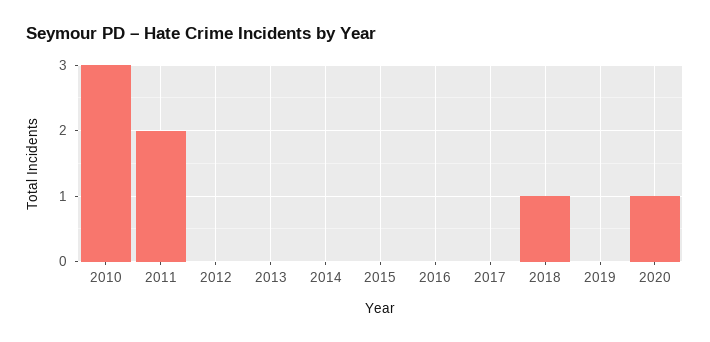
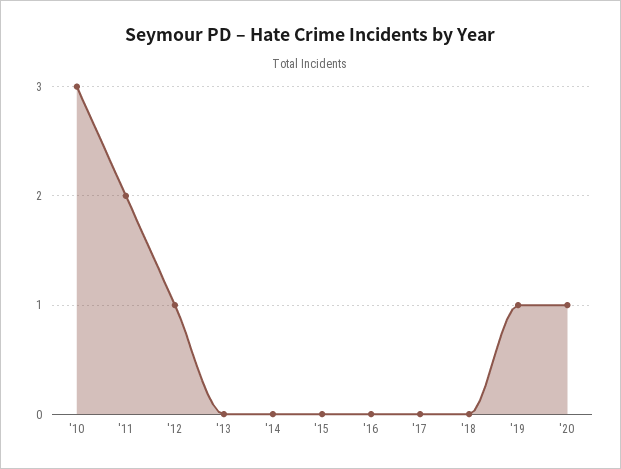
2012: 0 -> 1
2018: 1 -> 0
2019: 0 -> 1

